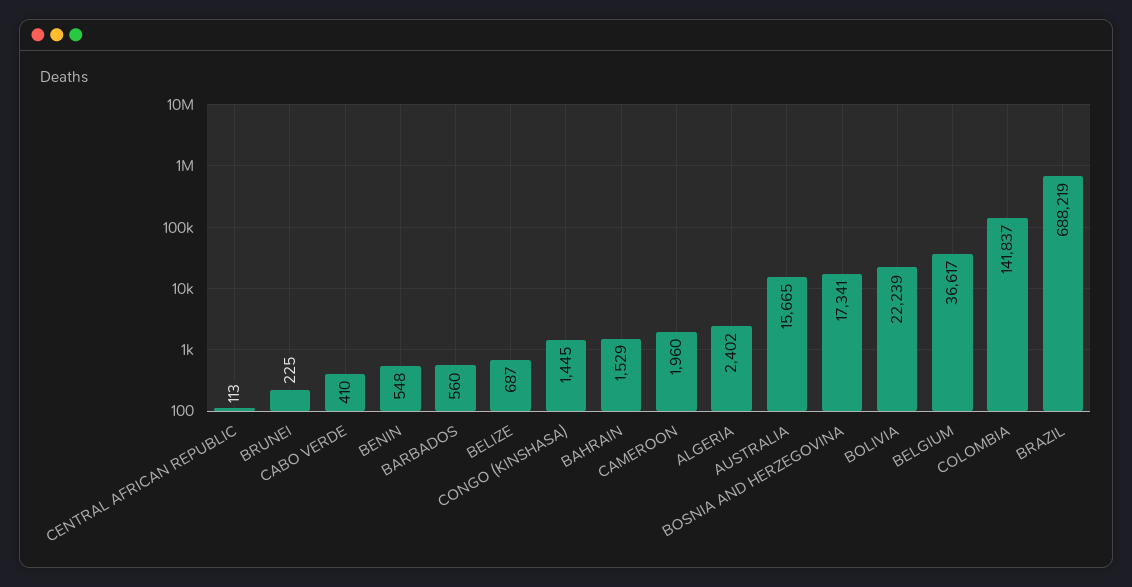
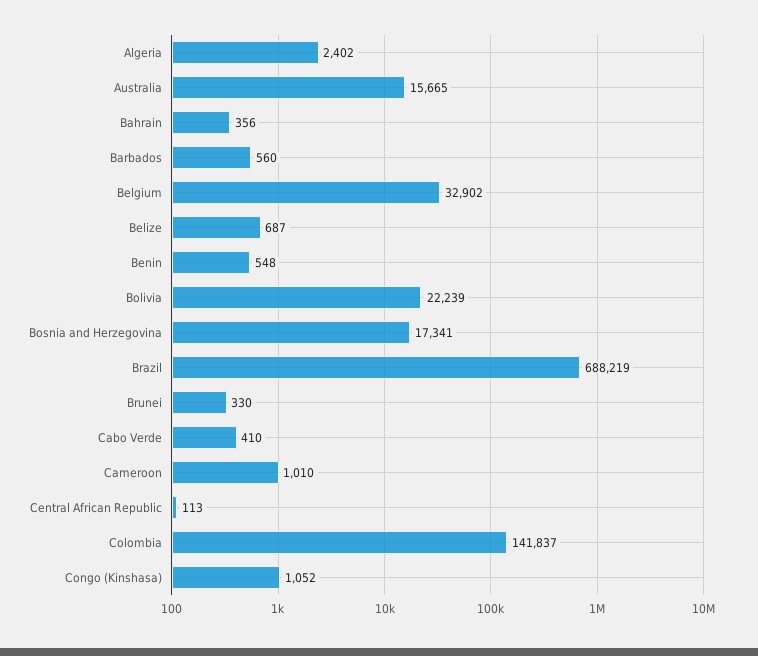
BRUNEI: 225 -> 330
CONGO (KINSHASA): 1445 -> 1052
BAHRAIN: 1529 -> 356
CAMEROON: 1960 -> 1010
BELGIUM: 36617 -> 32902

